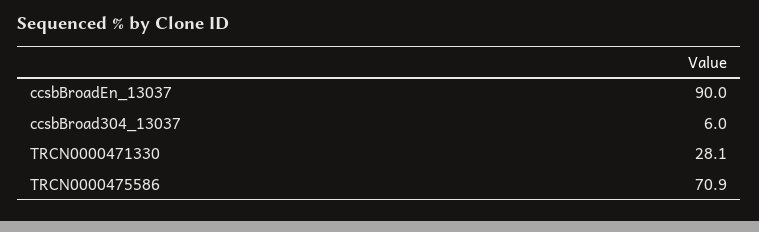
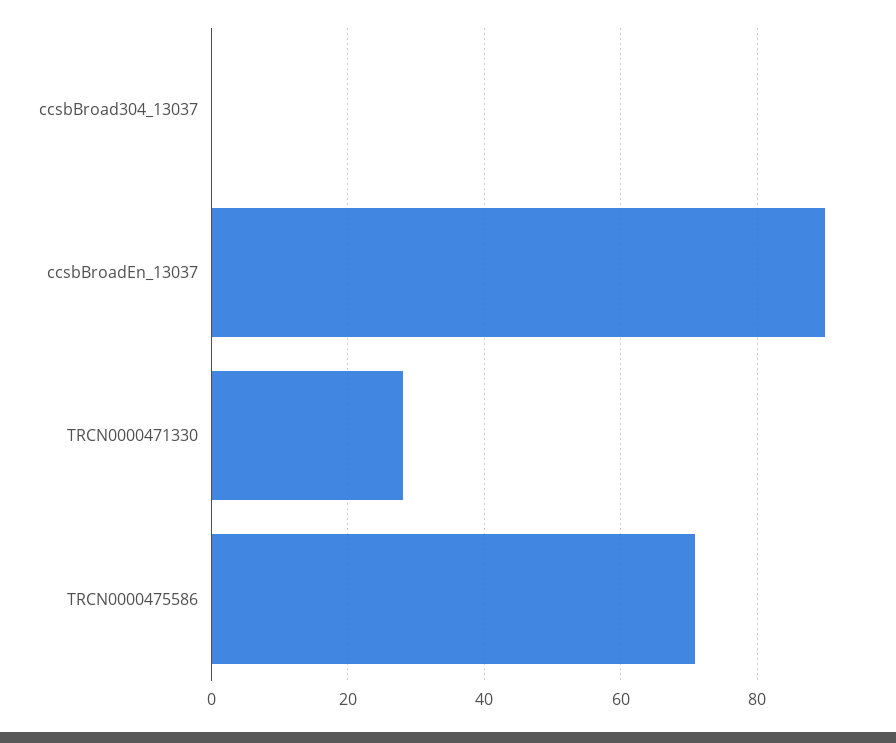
ccsbBroad304_13037: 6 -> 0

